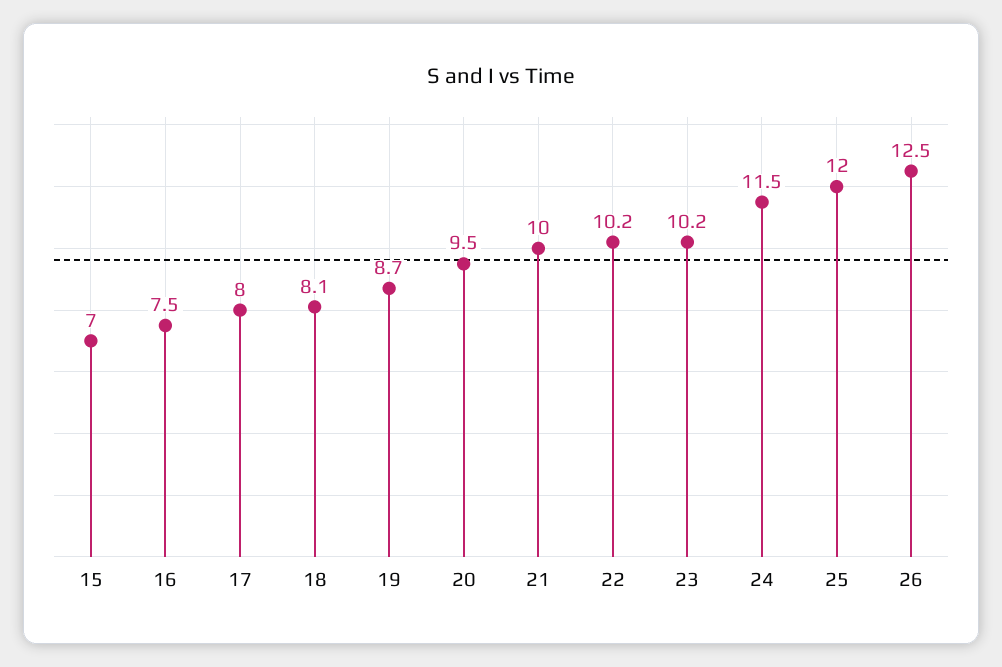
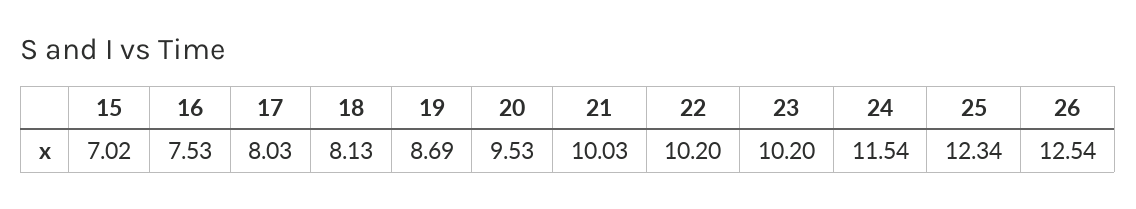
25: 12 -> 12.34

